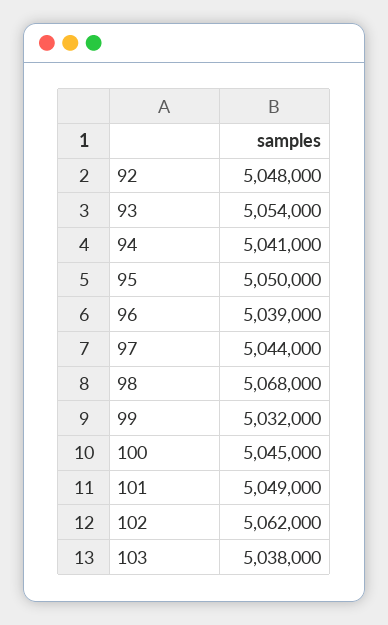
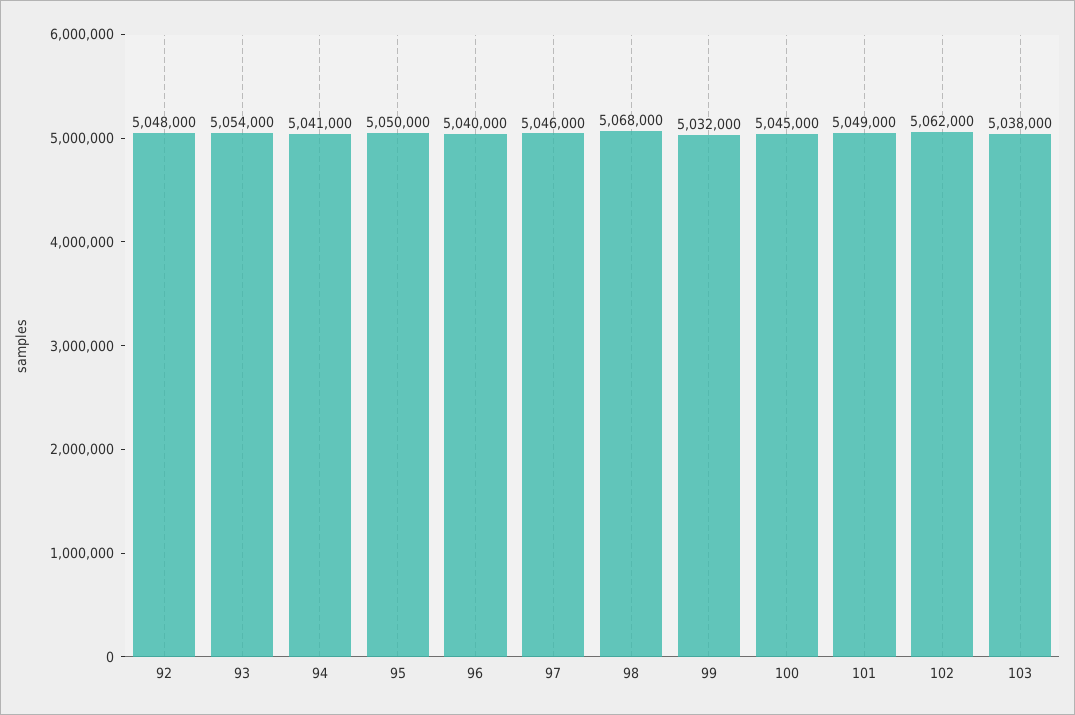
96: 5039000 -> 5040000
97: 5044000 -> 5046000

